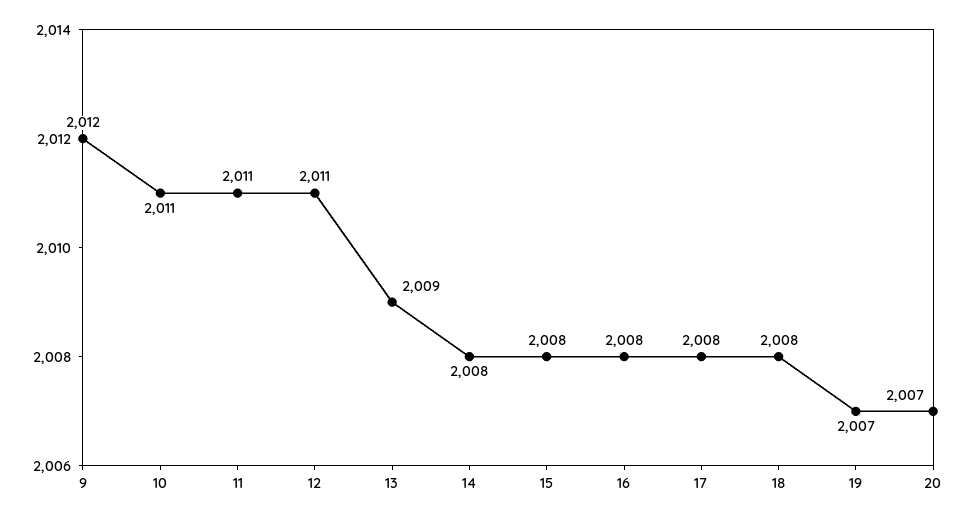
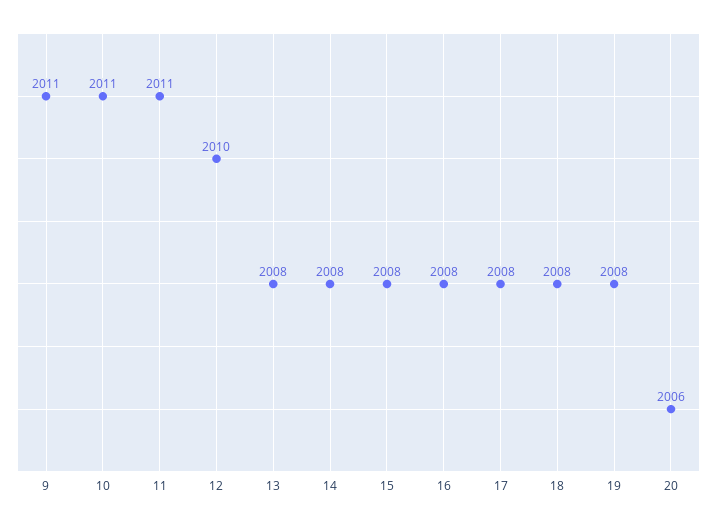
9: 2012 -> 2011
12: 2011 -> 2010
13: 2009 -> 2008
19: 2007 -> 2008
20: 2007 -> 2006

